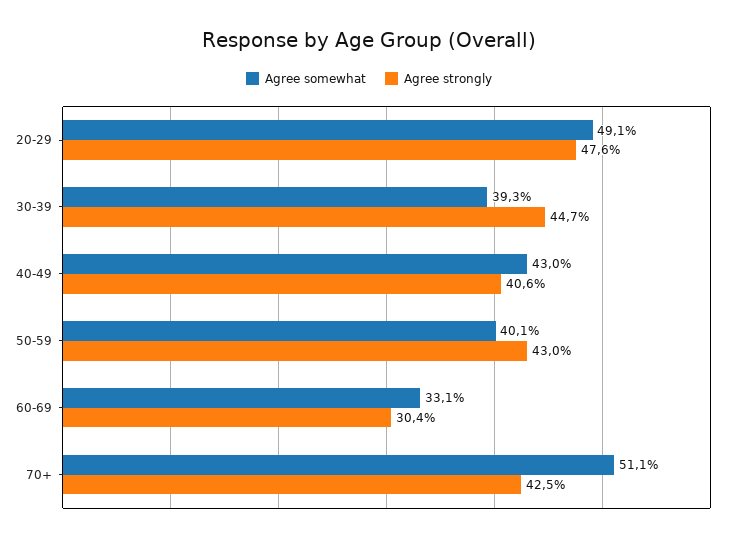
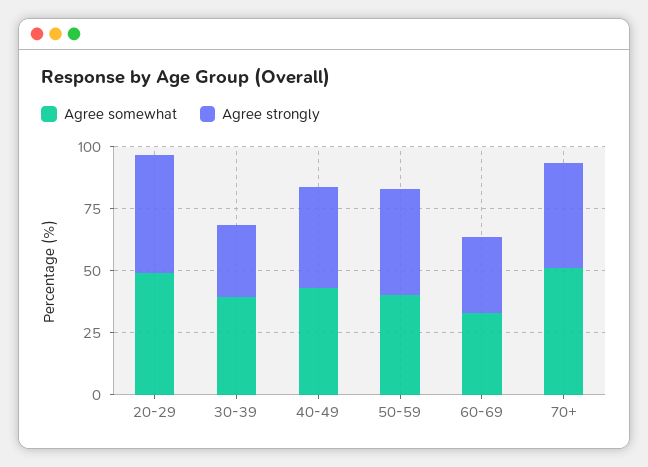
Agree strongly, 30-39: 44.7 -> 30

